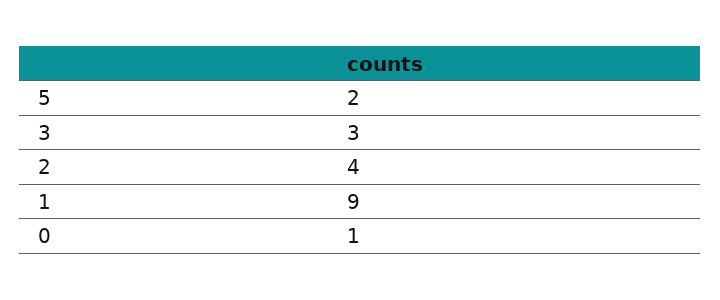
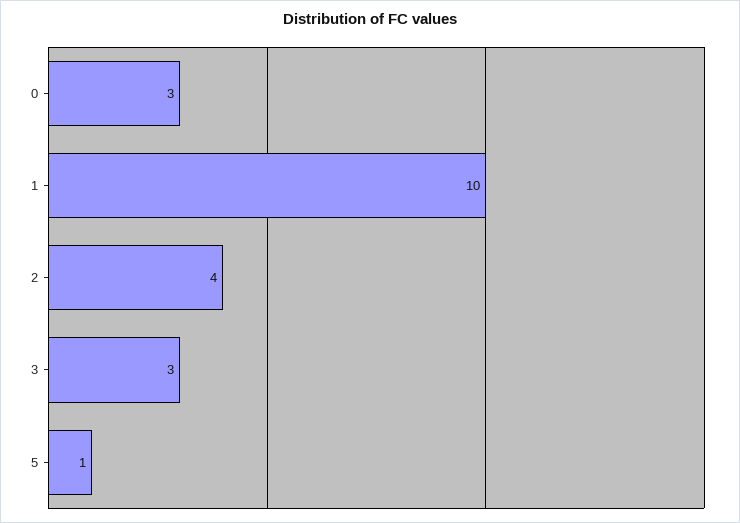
5: 2 -> 1
1: 9 -> 10
0: 1 -> 3

